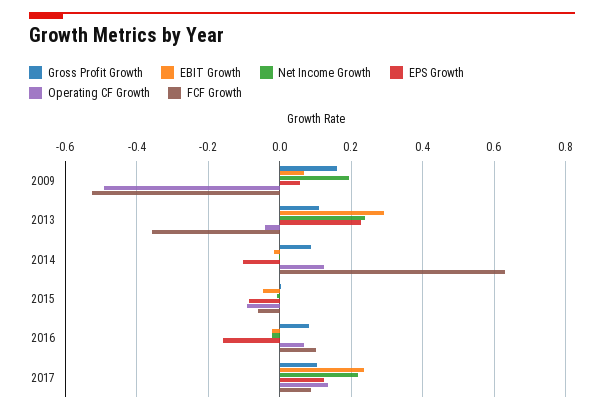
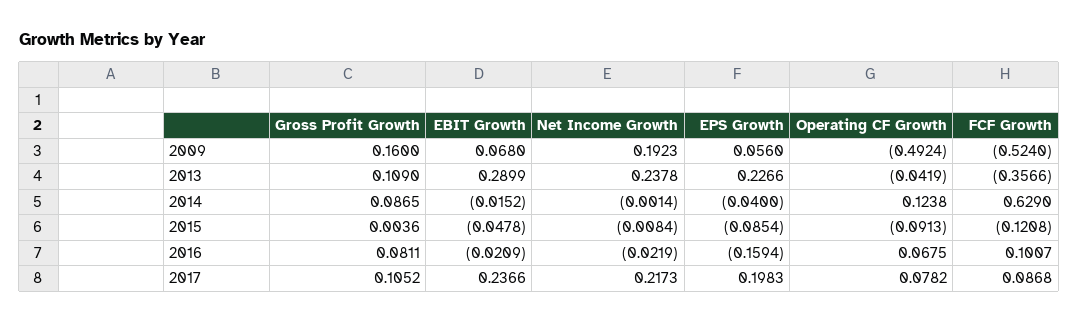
EPS Growth, 2014: -0.1 -> -0.04
FCF Growth, 2015: -0.06 -> -0.1208
EPS Growth, 2017: 0.12 -> 0.1983
Operating CF Growth, 2017: 0.14 -> 0.0782

